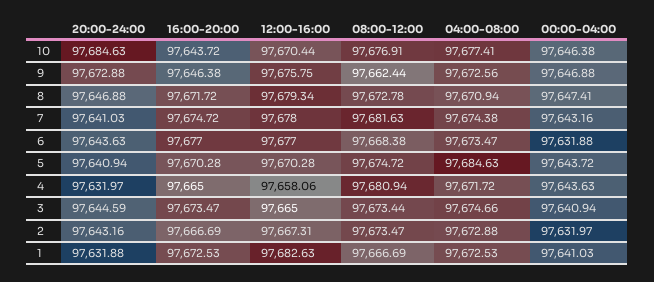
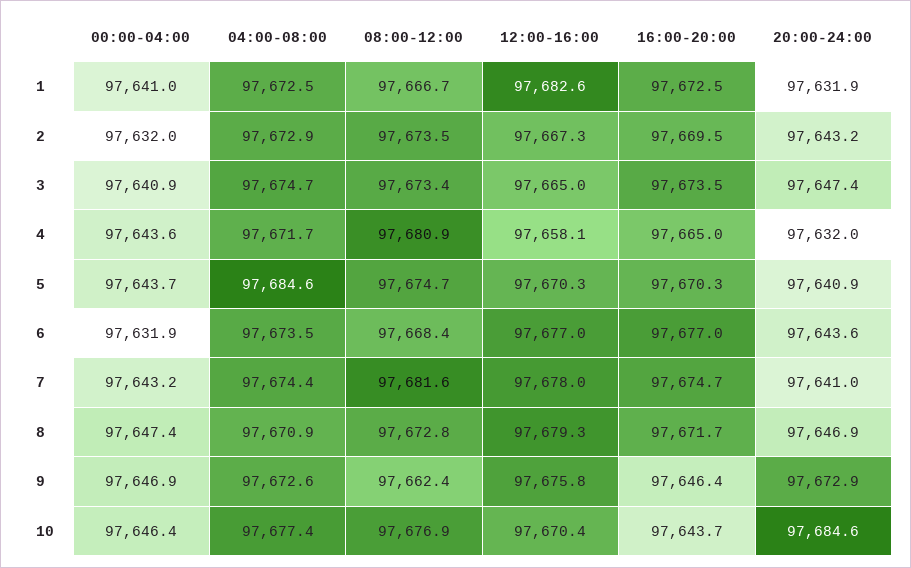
20:00-24:00, 3: 97644.59 -> 97647.4
16:00-20:00, 2: 97666.69 -> 97669.5

